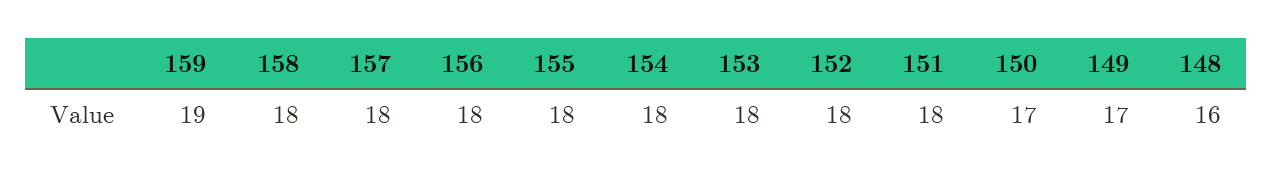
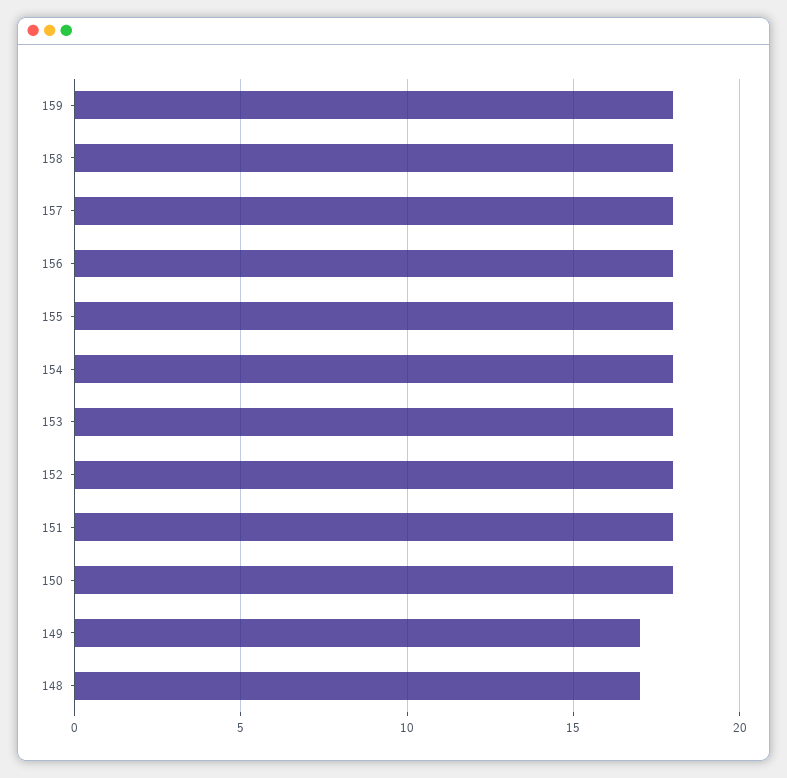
159: 19 -> 18
150: 17 -> 18
148: 16 -> 17

